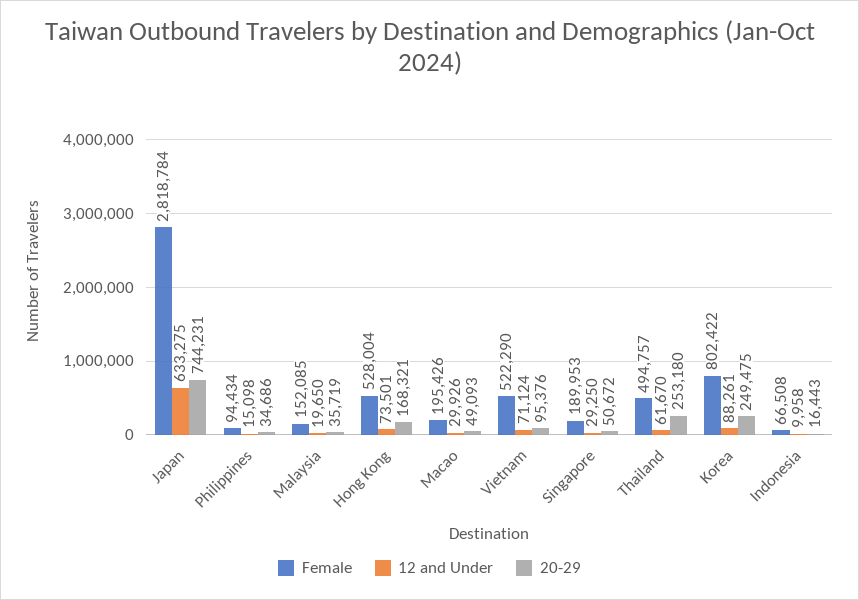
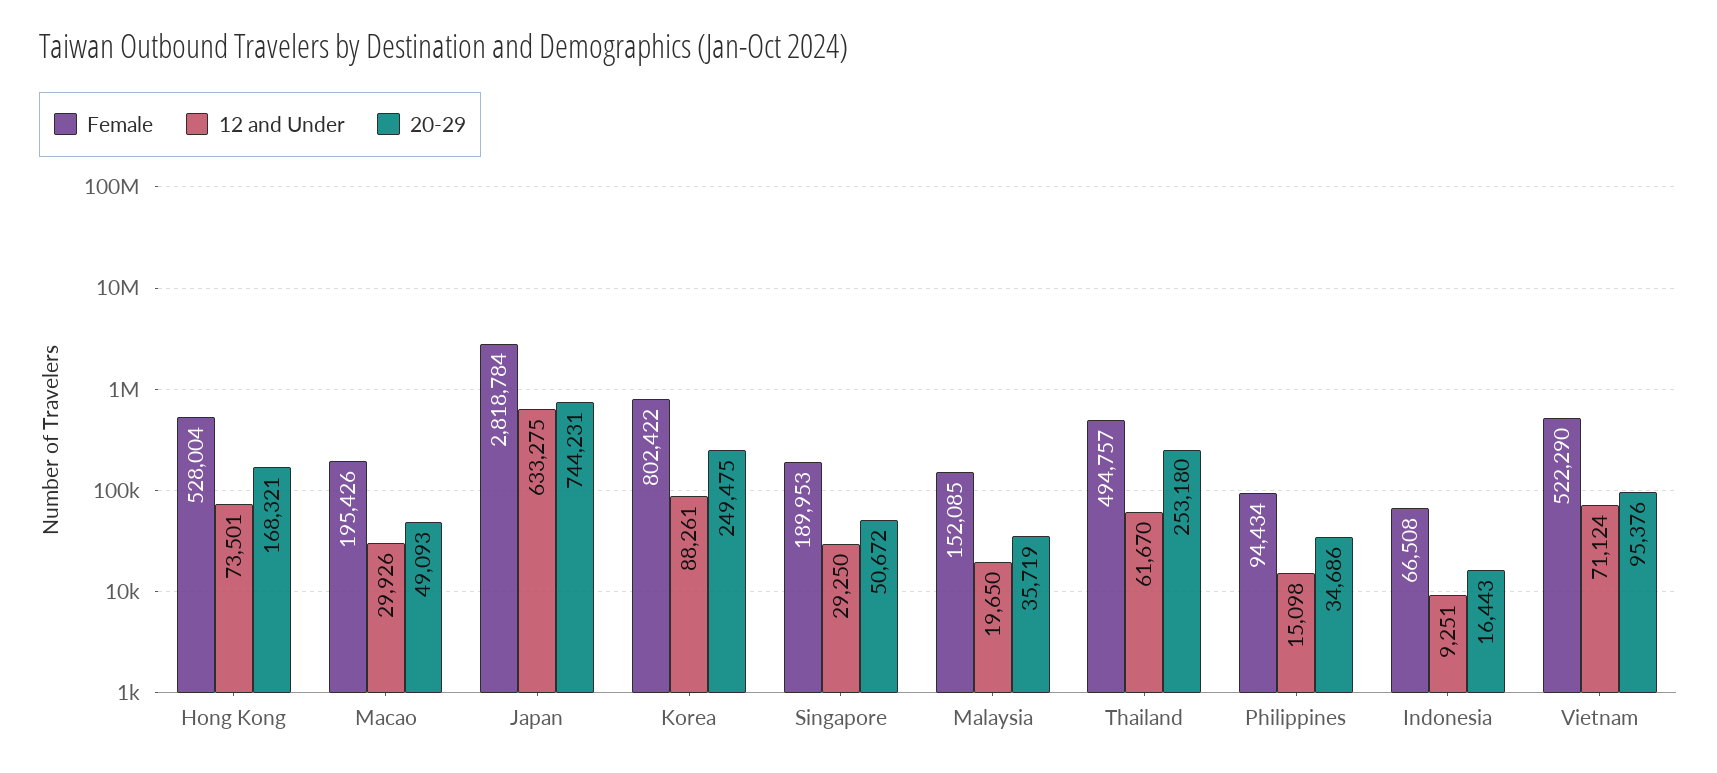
12 and Under, Indonesia: 9958 -> 9251

